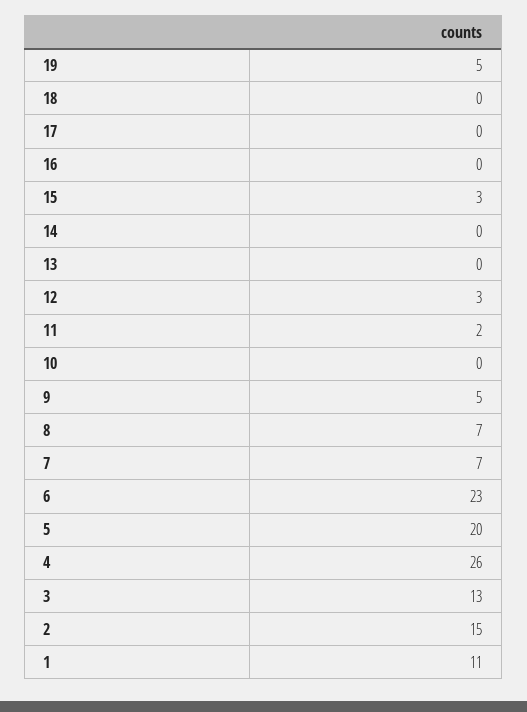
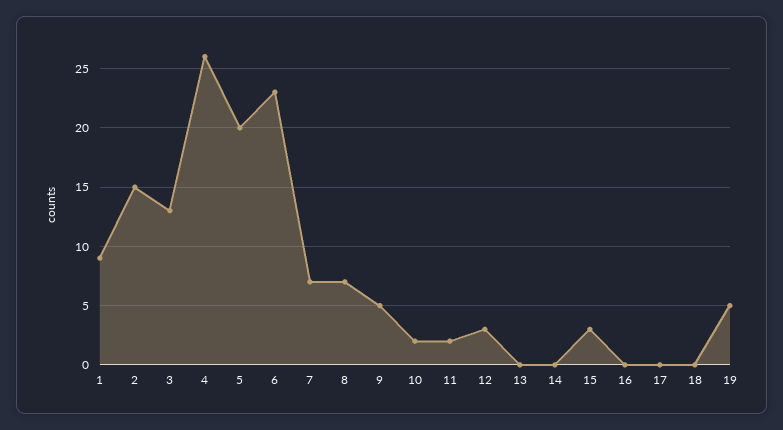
10: 0 -> 2
1: 11 -> 9

